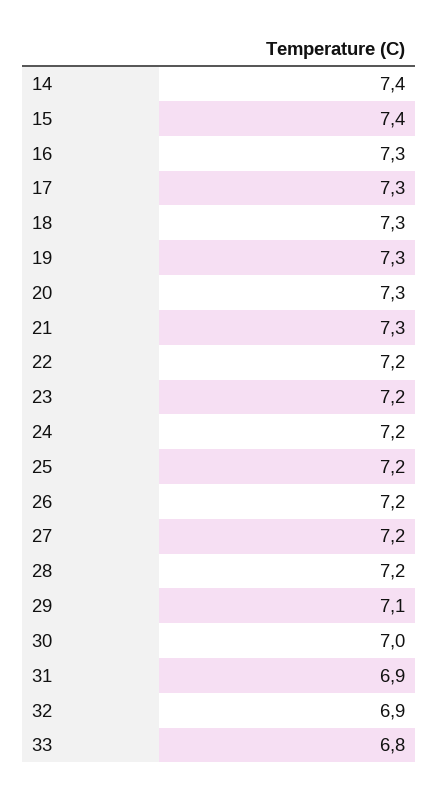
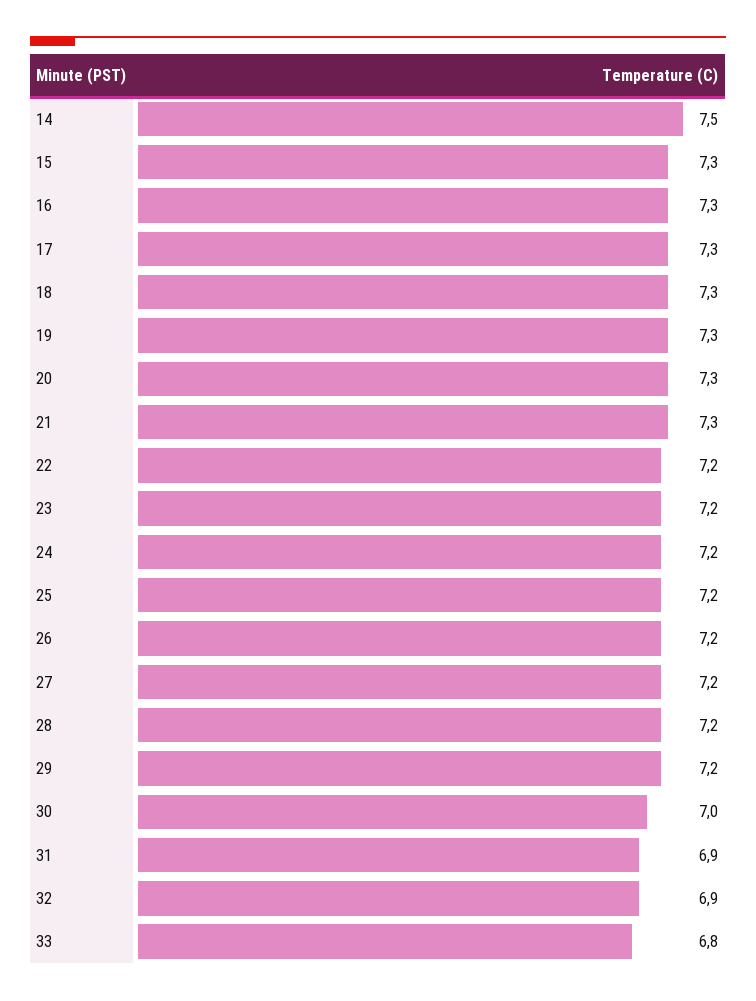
14: 7.4 -> 7.5
15: 7.4 -> 7.3
29: 7.1 -> 7.2

